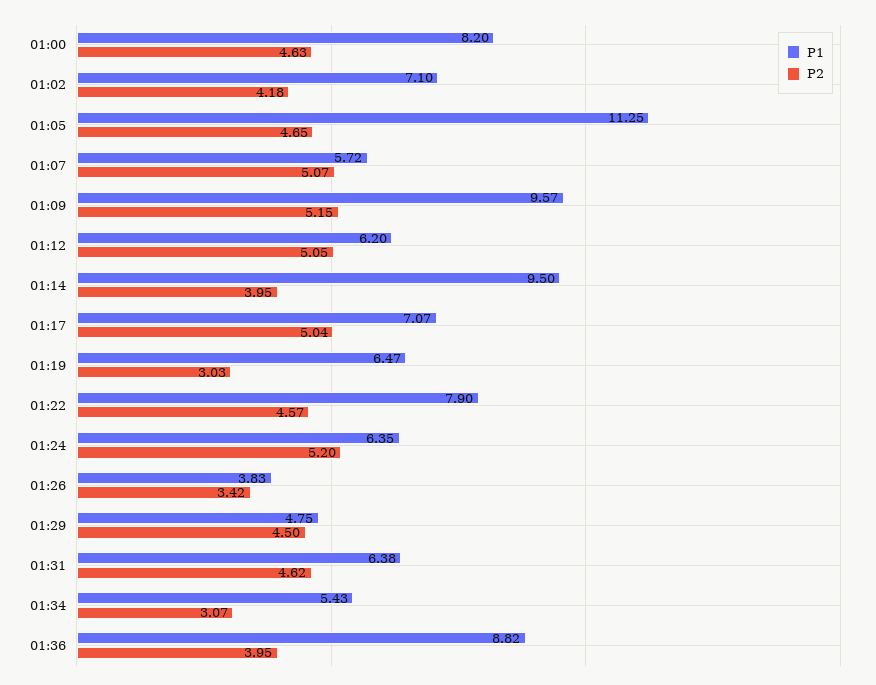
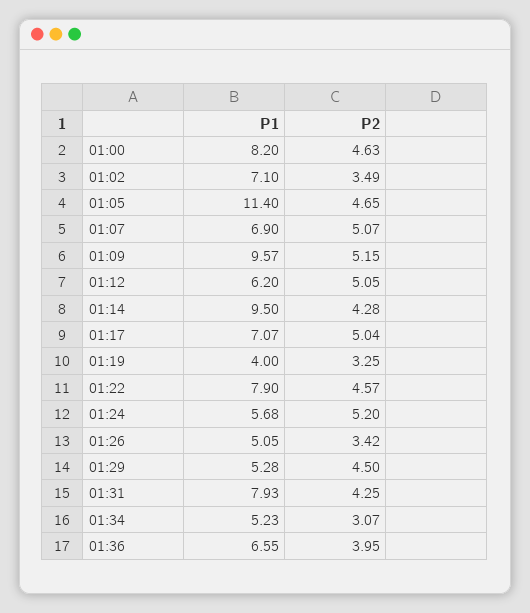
P2, 01:02: 4.18 -> 3.49
P1, 01:05: 11.25 -> 11.4
P1, 01:07: 5.72 -> 6.9
P2, 01:14: 3.95 -> 4.28
P1, 01:19: 6.47 -> 4
P2, 01:19: 3.03 -> 3.25
P1, 01:24: 6.35 -> 5.68
P1, 01:26: 3.83 -> 5.05
P1, 01:29: 4.75 -> 5.28
P1, 01:31: 6.38 -> 7.93
P2, 01:31: 4.62 -> 4.25
P1, 01:34: 5.43 -> 5.23
P1, 01:36: 8.82 -> 6.55

